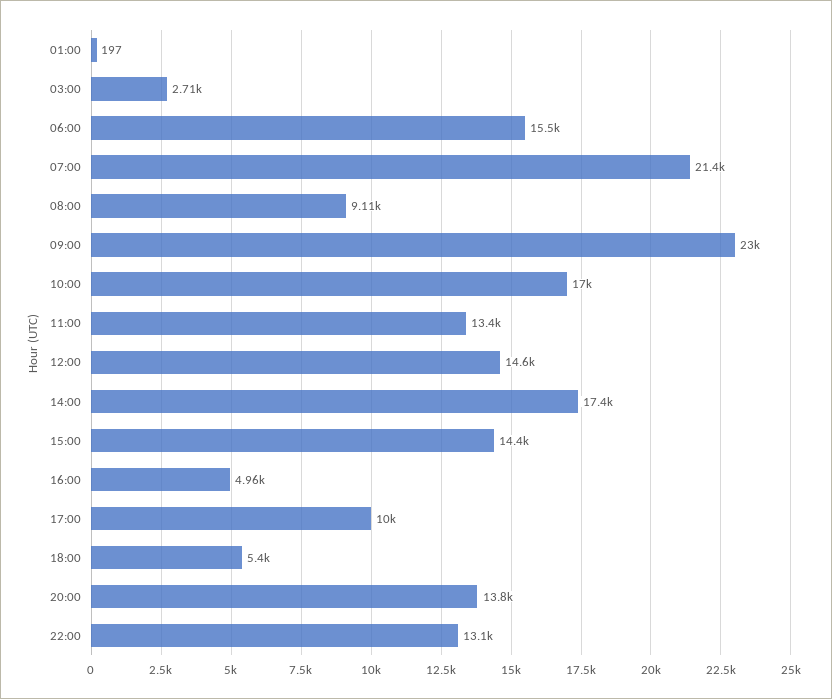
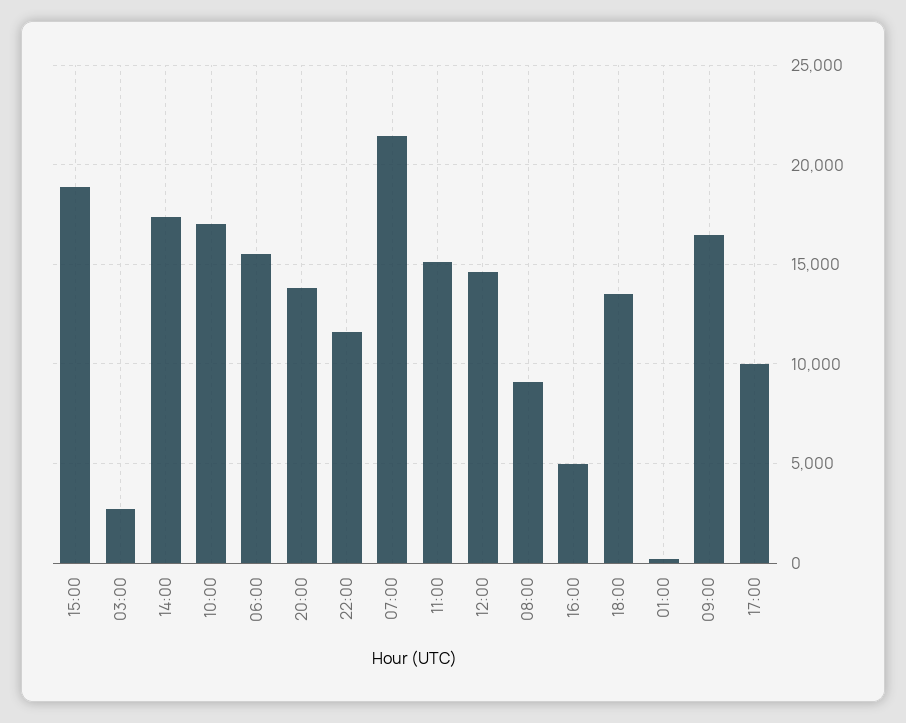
09:00: 23000 -> 16500
11:00: 13400 -> 15000
15:00: 14400 -> 19000
18:00: 5400 -> 13500
22:00: 13100 -> 11500

